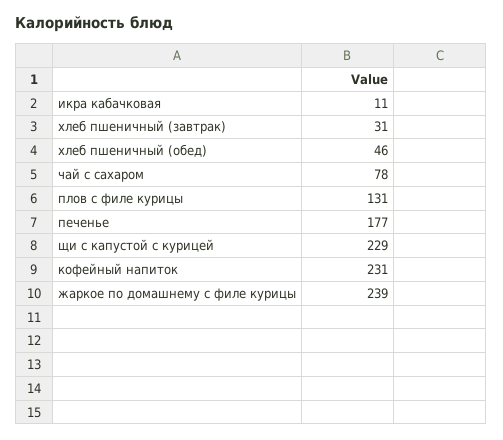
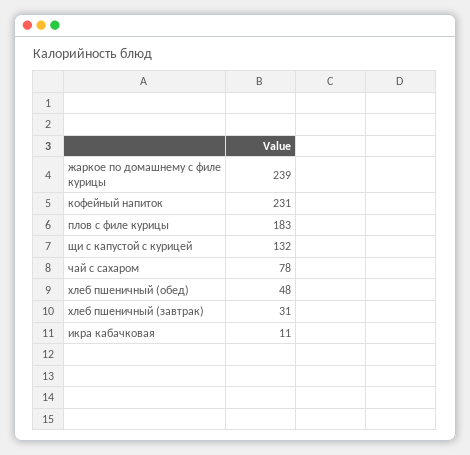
хлеб пшеничный (обед): 46 -> 48
плов с филе курицы: 131 -> 183
печенье: 177 -> none
щи с капустой с курицей: 229 -> 132

